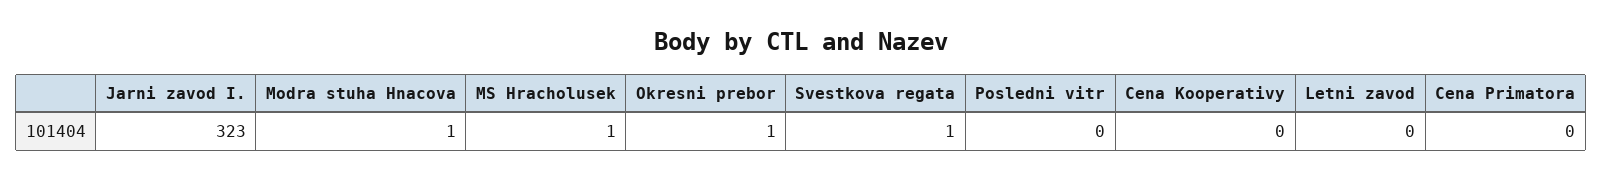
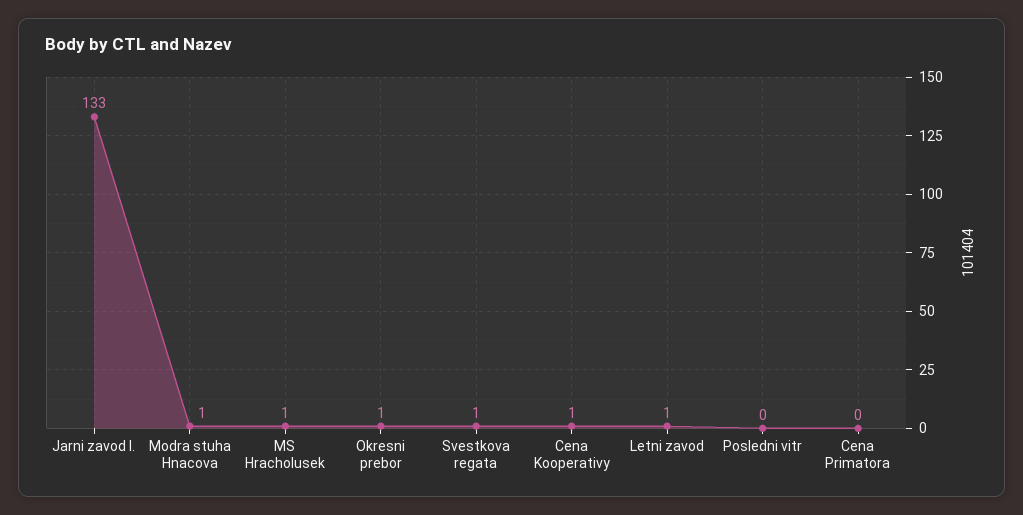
Jarni zavod I.: 323 -> 133
Cena Kooperativy: 0 -> 1
Letni zavod: 0 -> 1

